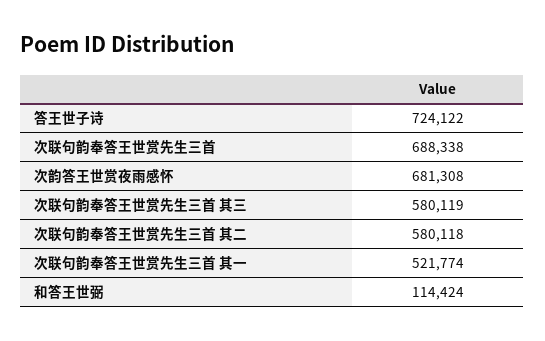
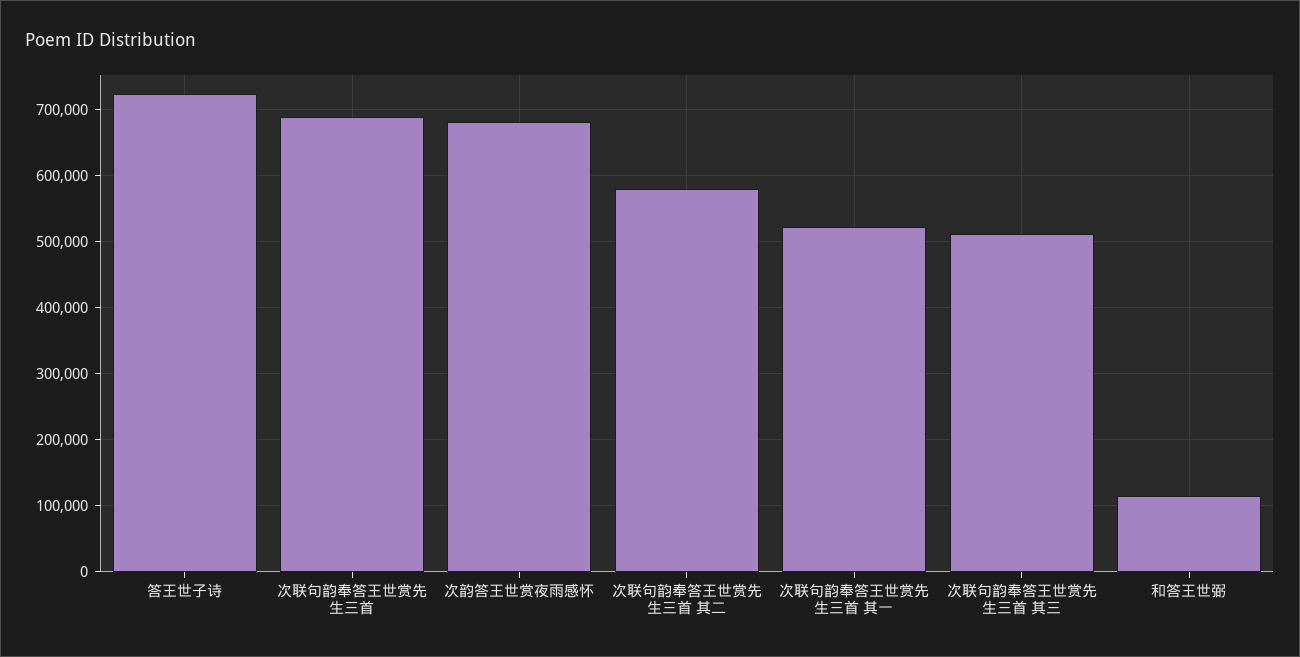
次联句韵奉答王世赏先生三首 其三: 580119 -> 510000

